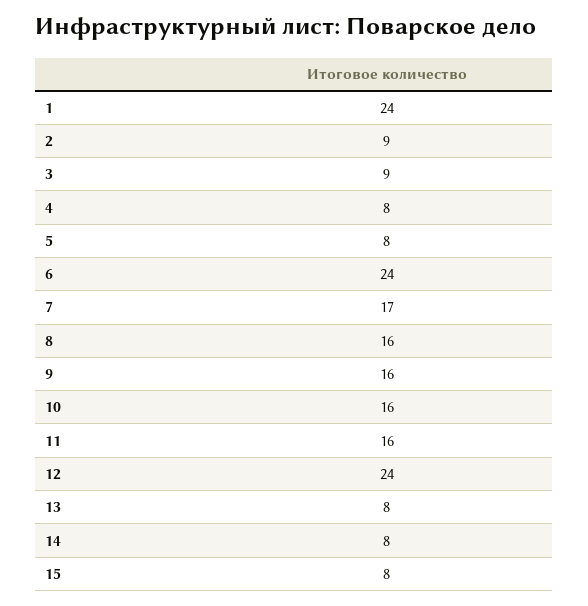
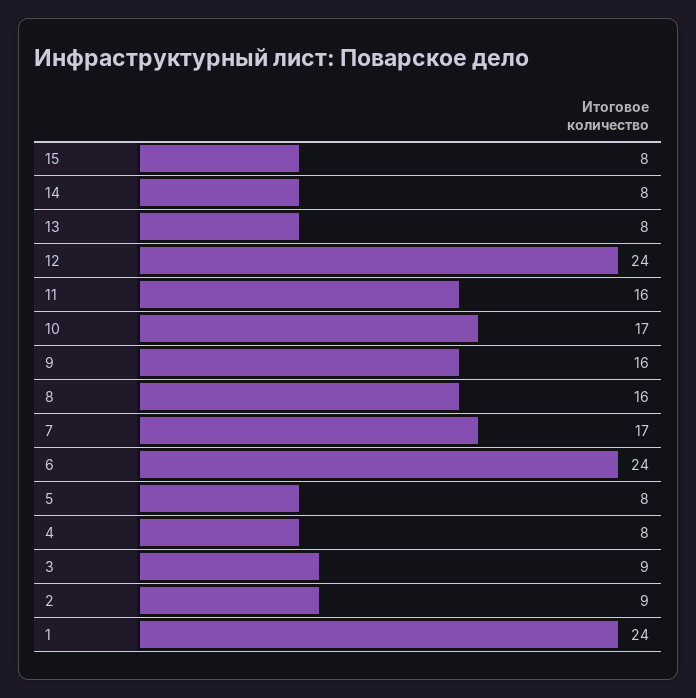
10: 16 -> 17

